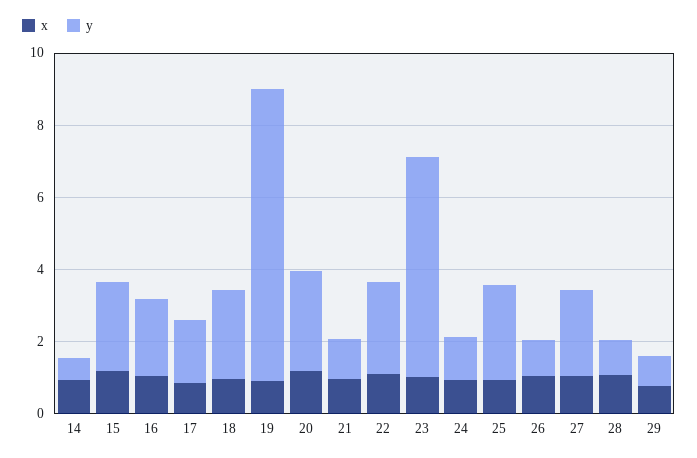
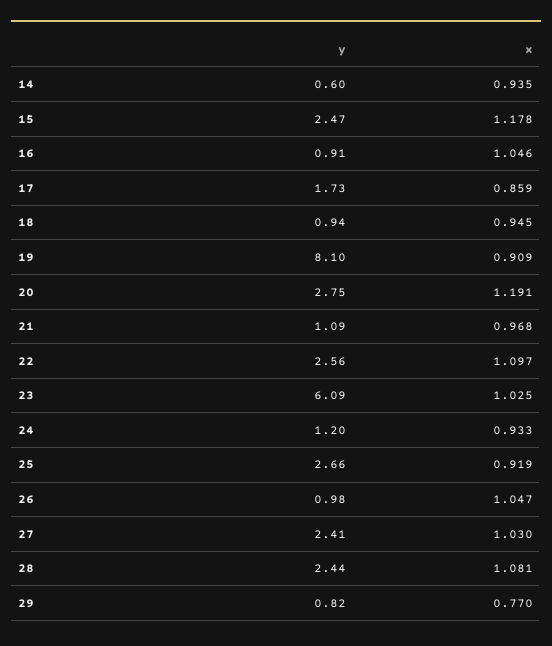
y, 16: 2 -> 0.91
y, 18: 2.5 -> 0.94
y, 28: 1 -> 2.44

